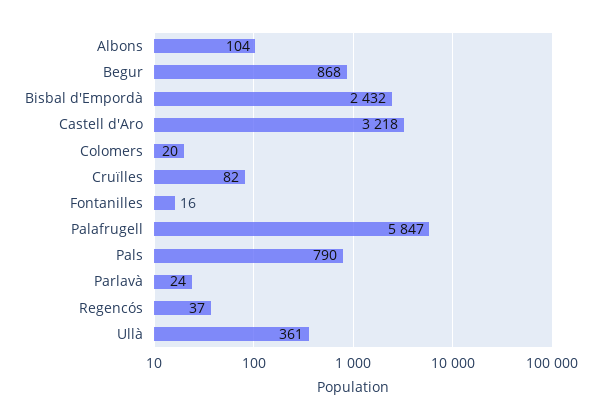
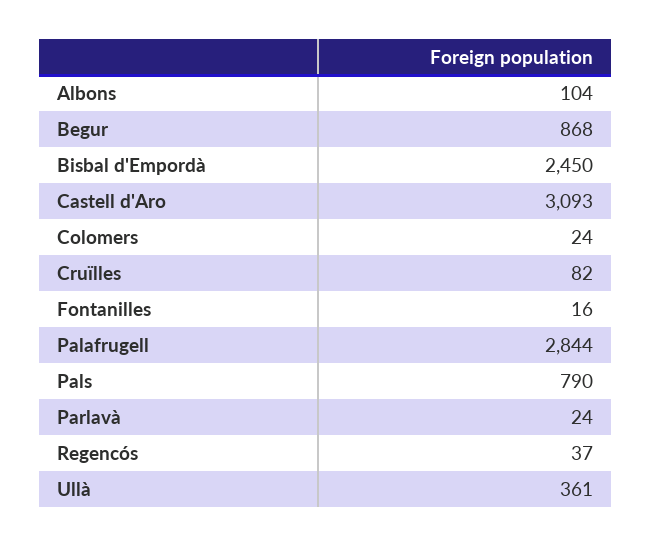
Bisbal d'Empordà: 2432 -> 2450
Castell d'Aro: 3218 -> 3093
Colomers: 20 -> 24
Palafrugell: 5847 -> 2844

